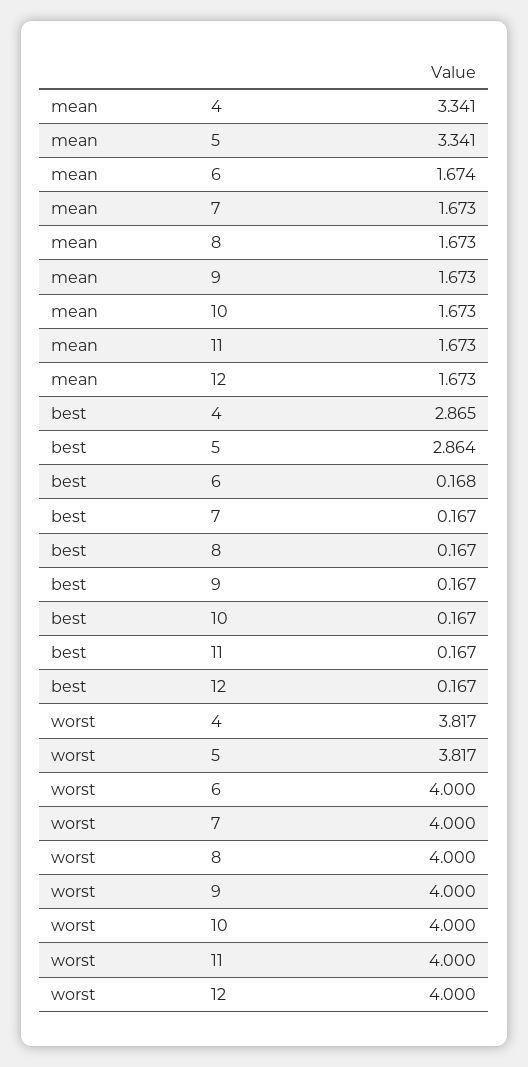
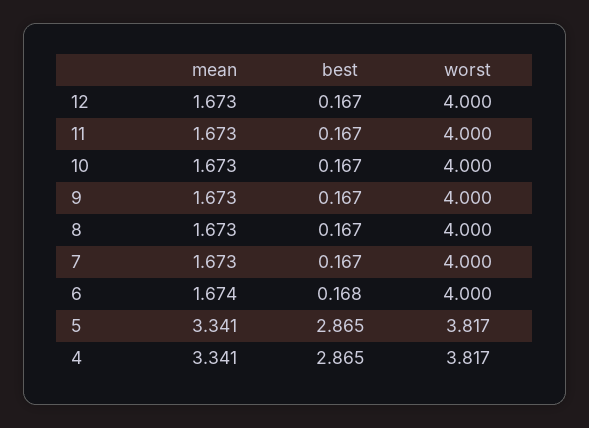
best, 5: 2.864 -> 2.865

